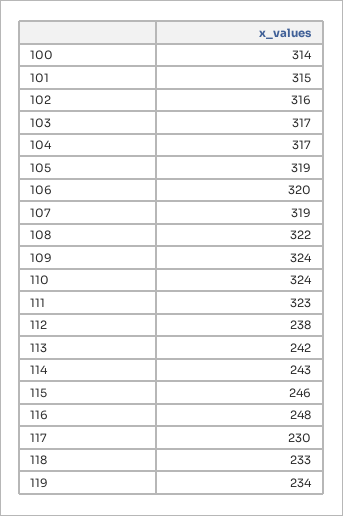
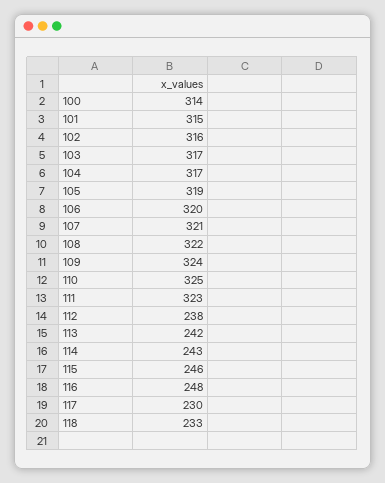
107: 319 -> 321
110: 324 -> 325
119: 234 -> none

